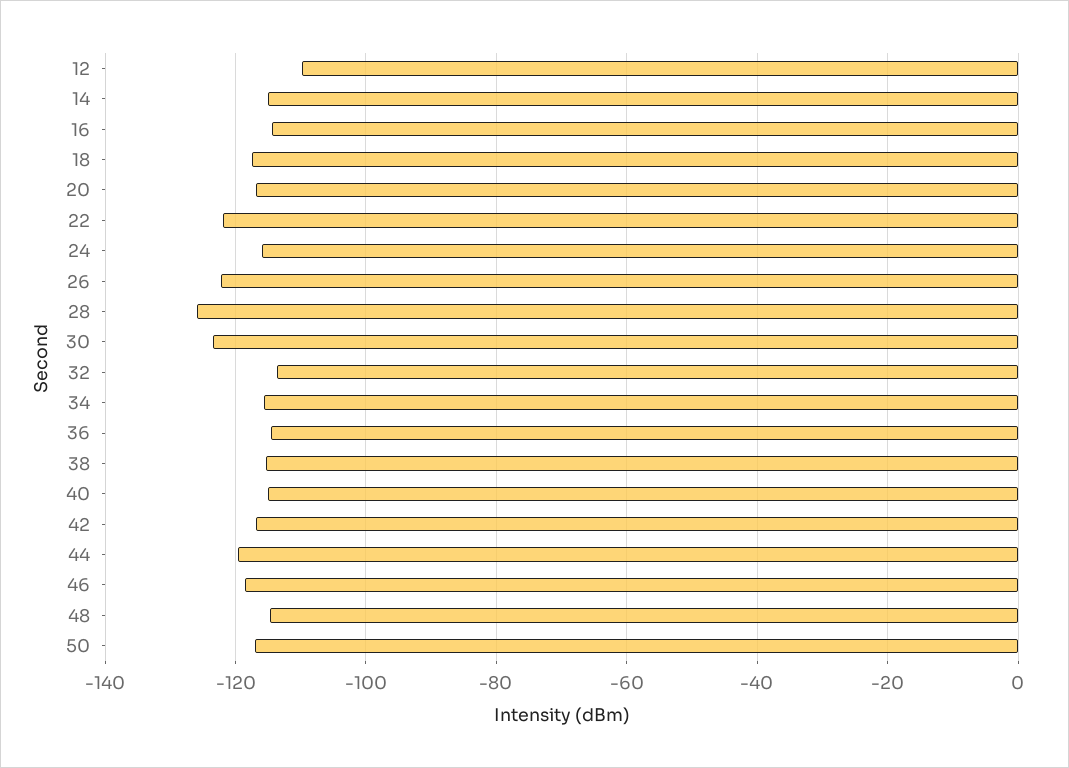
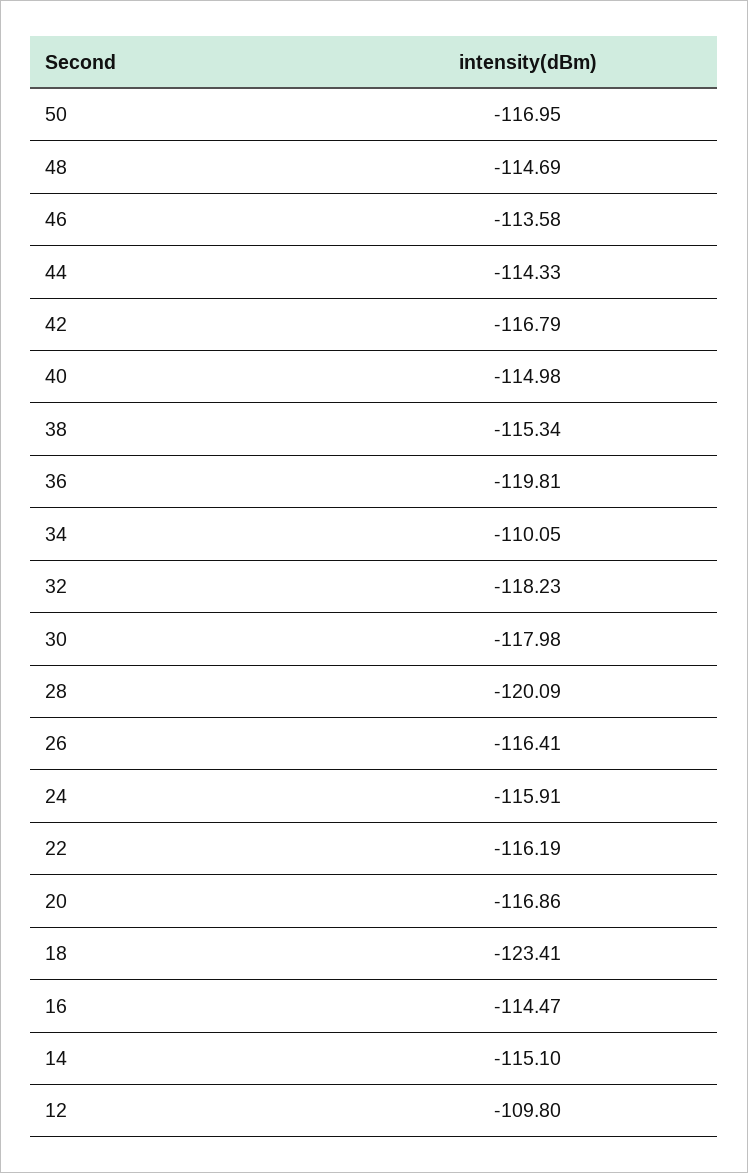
18: -118 -> -123.41
22: -122 -> -116.19
26: -122 -> -116.41
28: -126 -> -120.09
30: -124 -> -117.98
32: -114 -> -118.23
34: -116 -> -110.05
36: -114 -> -119.81
44: -120 -> -114.33
46: -118 -> -113.58

